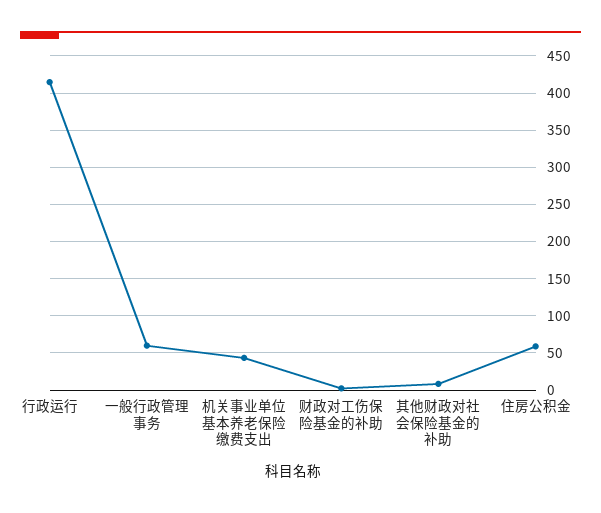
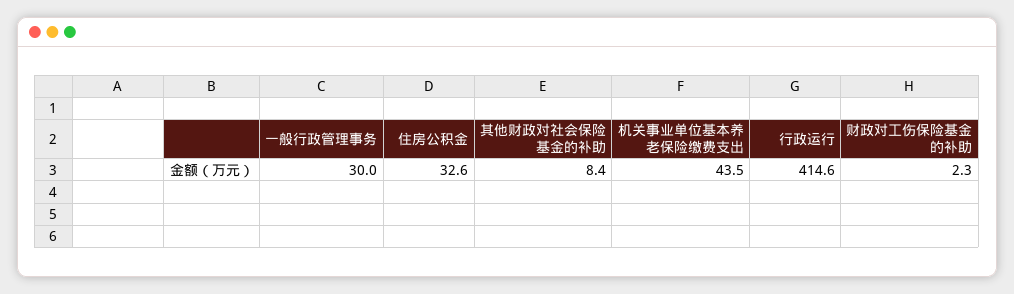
一般行政管理事务: 60 -> 30
住房公积金: 60 -> 32.6

